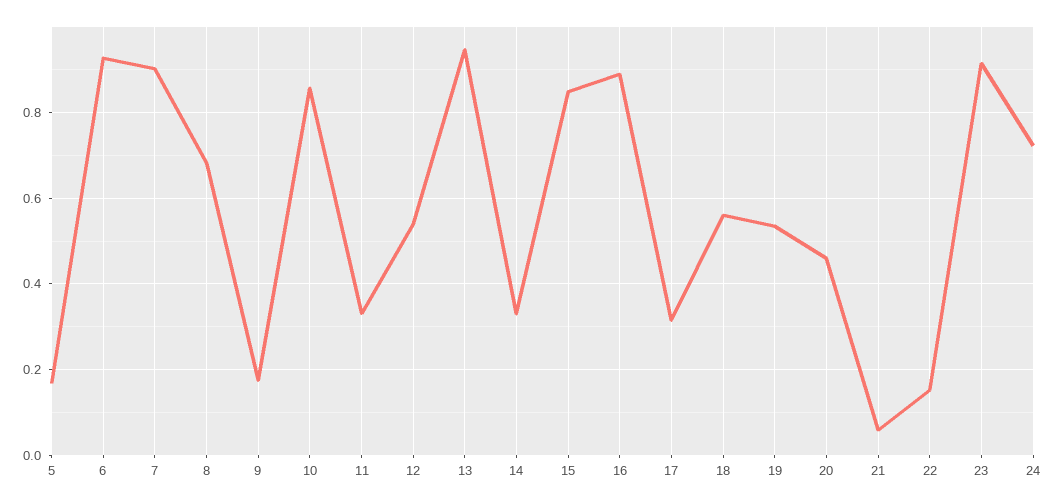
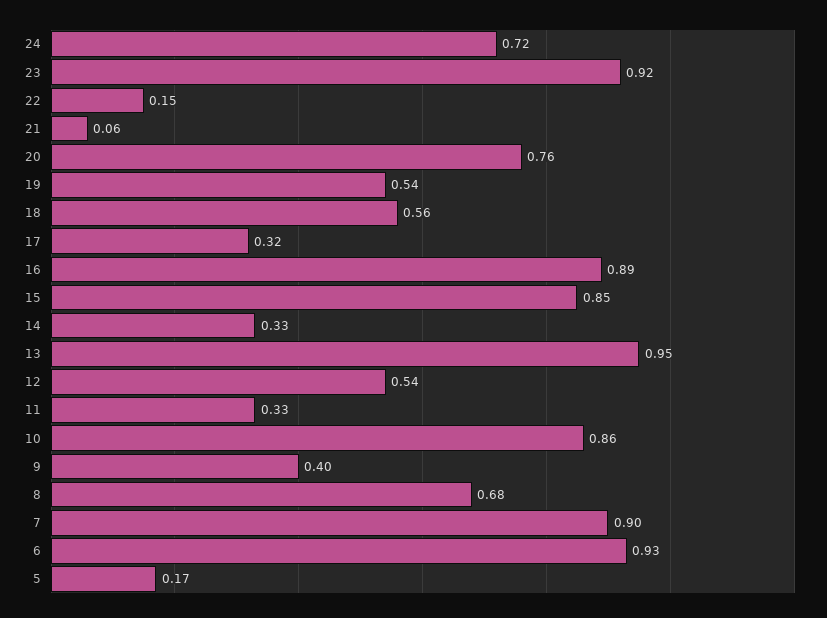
9: 0.18 -> 0.4
20: 0.46 -> 0.76

